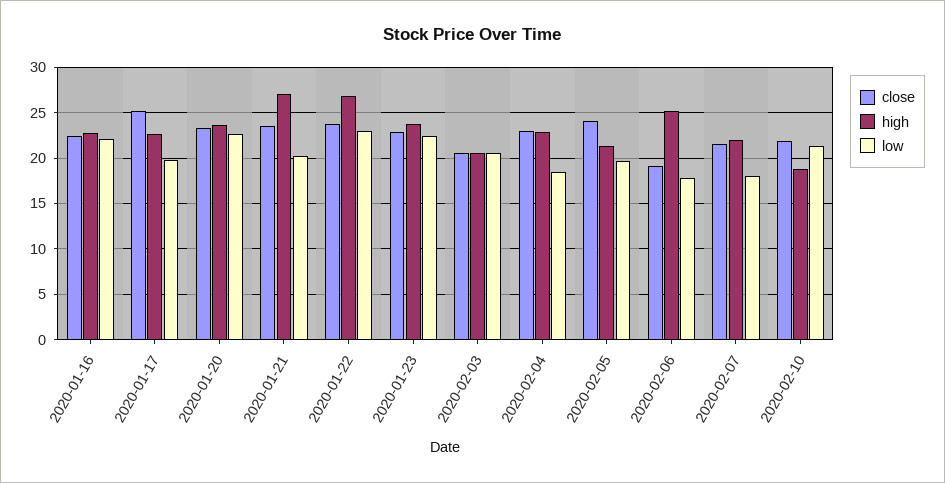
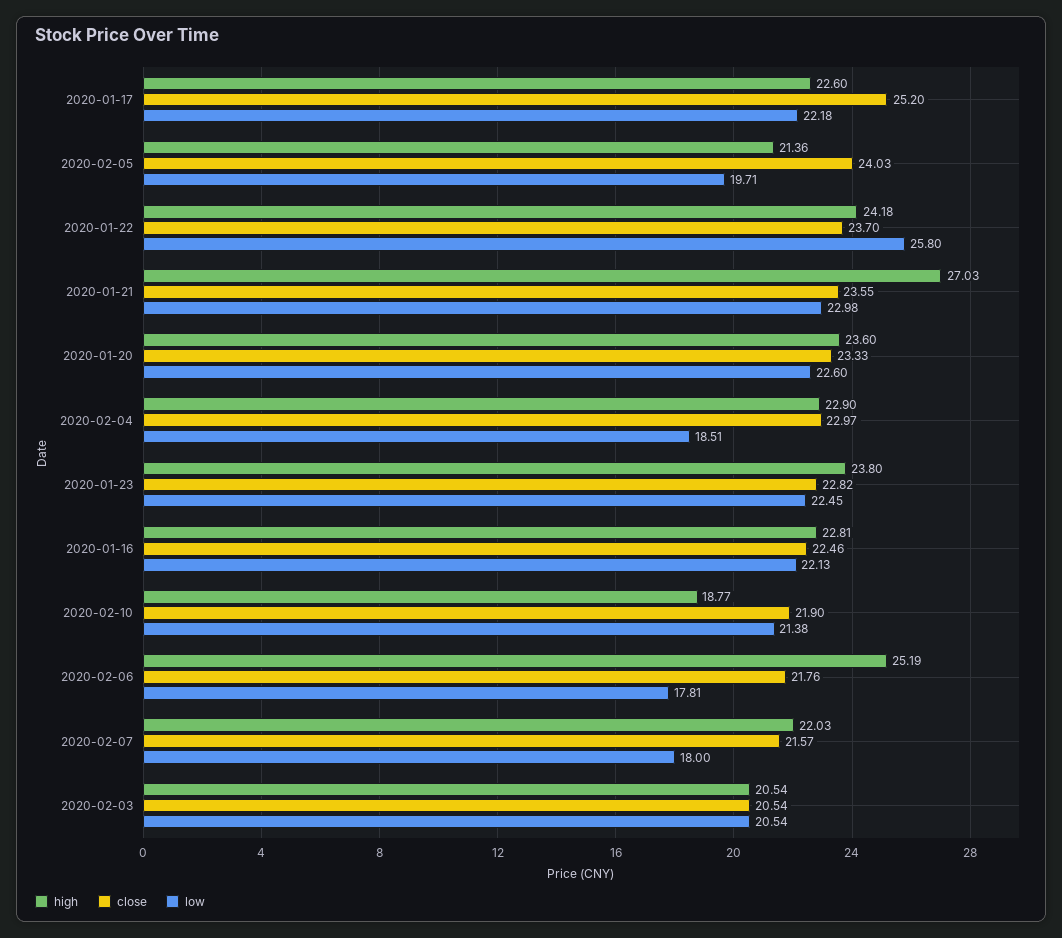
low, 2020-01-17: 20 -> 22.18
low, 2020-01-21: 20 -> 22.98
high, 2020-01-22: 27 -> 24.18
low, 2020-01-22: 23 -> 25.8
close, 2020-02-06: 19 -> 21.76

